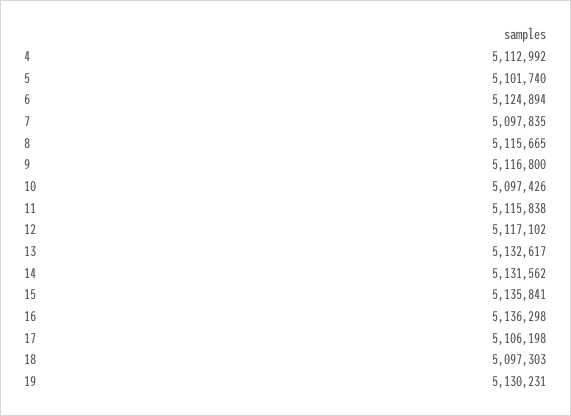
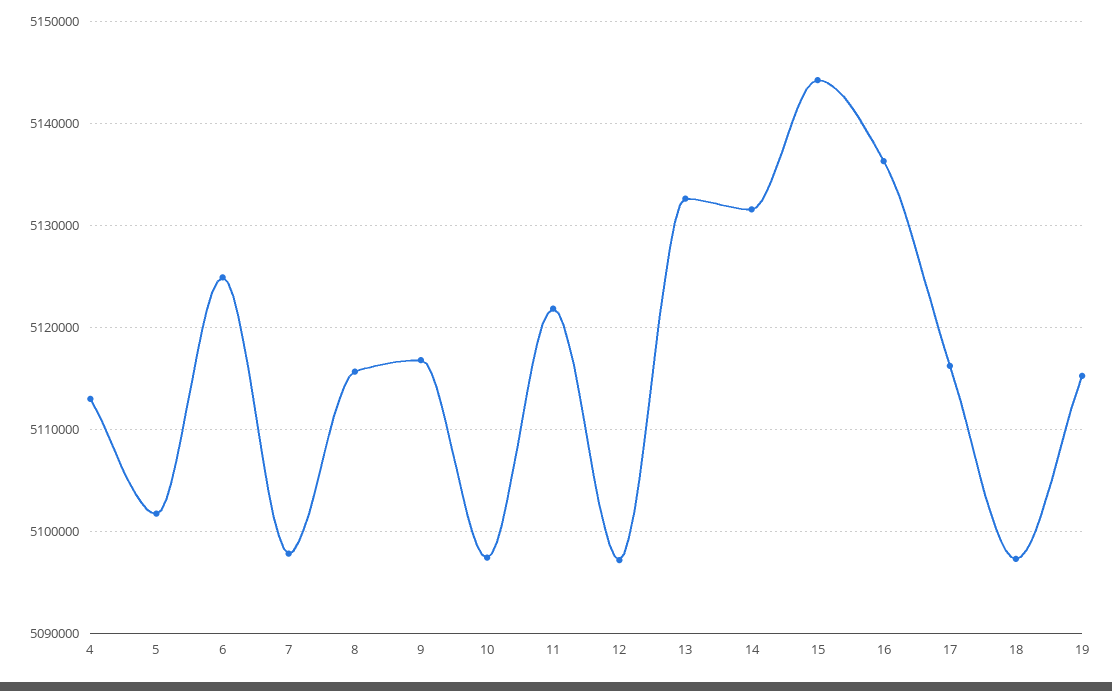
11: 5115838 -> 5122000
12: 5117102 -> 5097000
15: 5135841 -> 5144000
17: 5106198 -> 5116000
19: 5130231 -> 5115000

